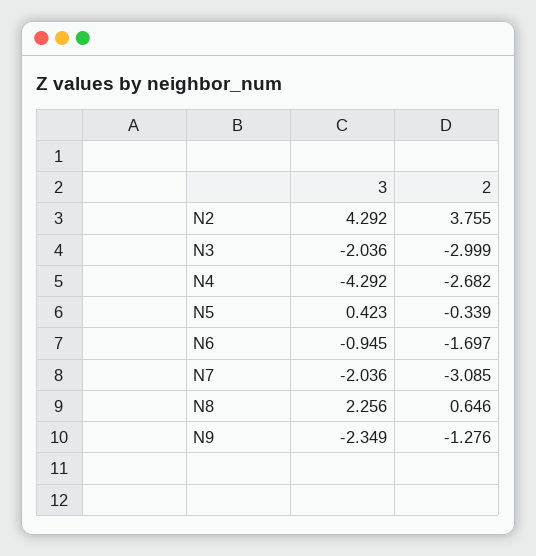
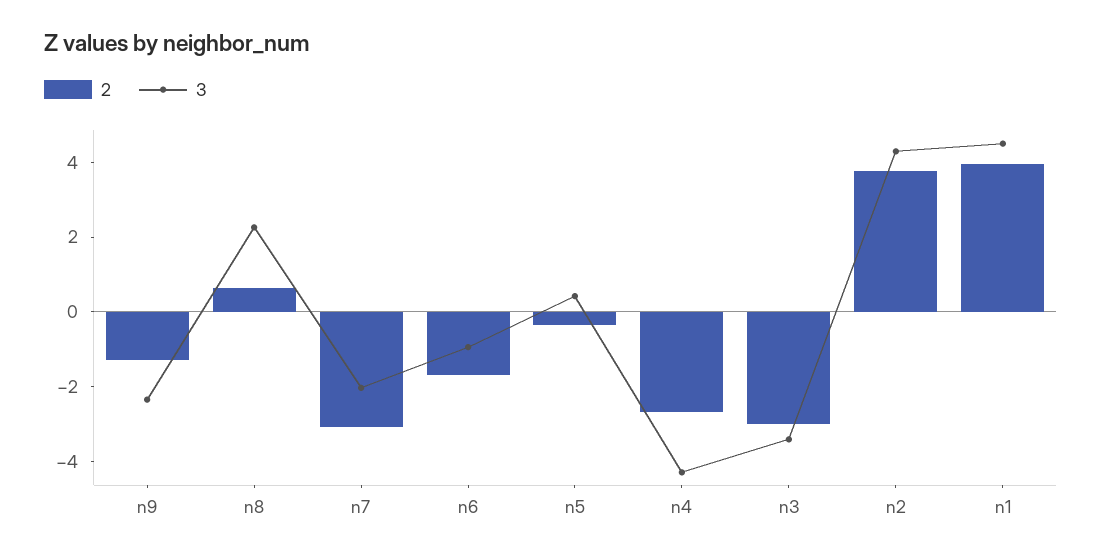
3, N3: -2.036 -> -3.5
2, n1: none -> 4
3, n1: none -> 4.5

